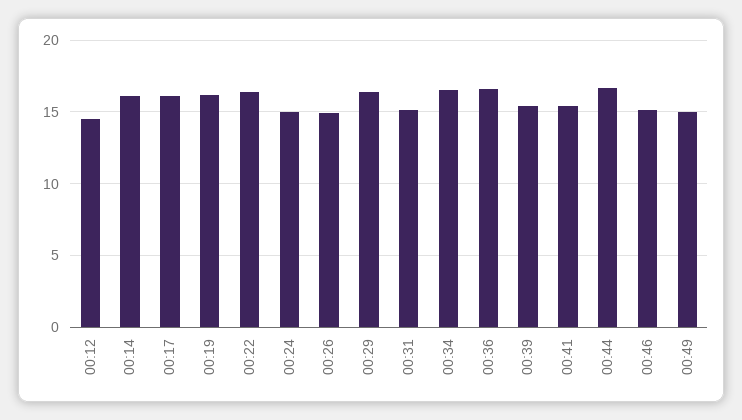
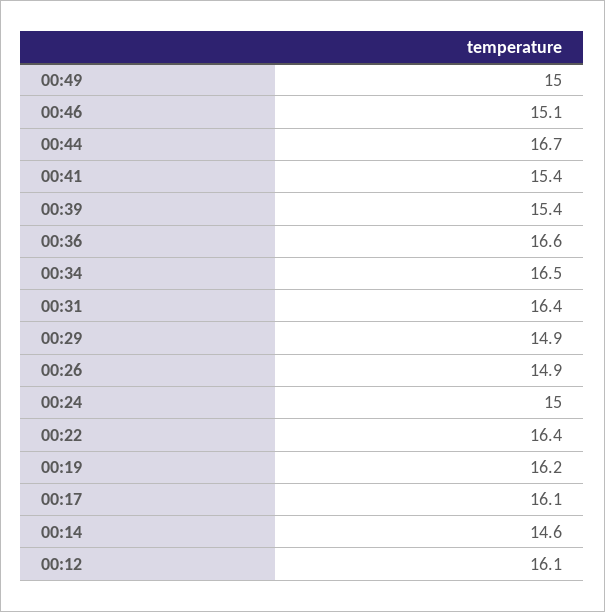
00:12: 14.5 -> 16.1
00:14: 16 -> 14.6
00:29: 16.5 -> 14.9
00:31: 15 -> 16.4

